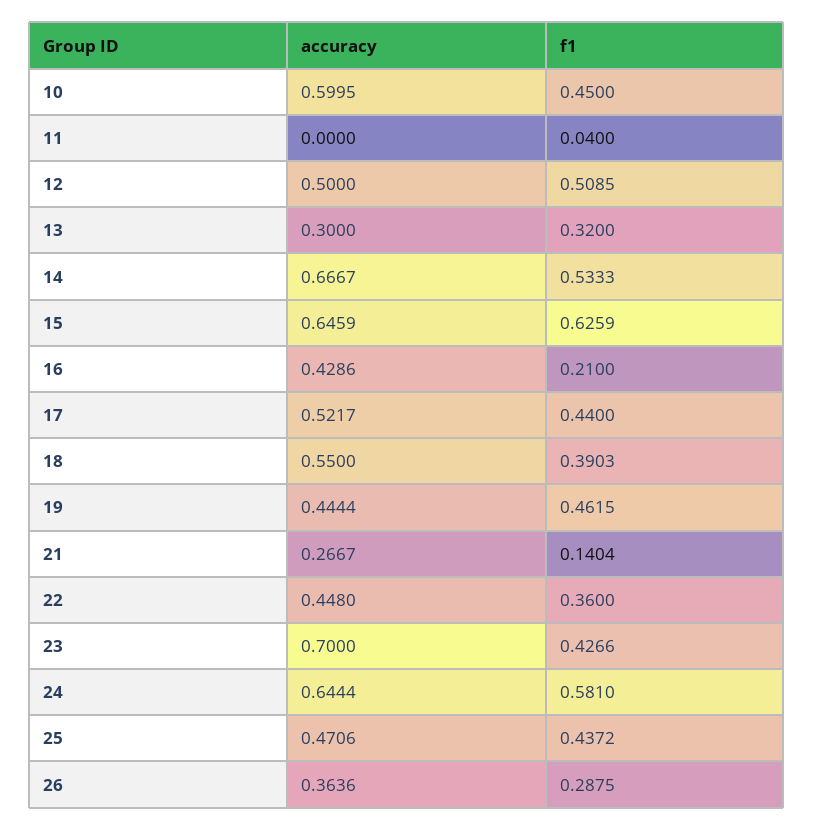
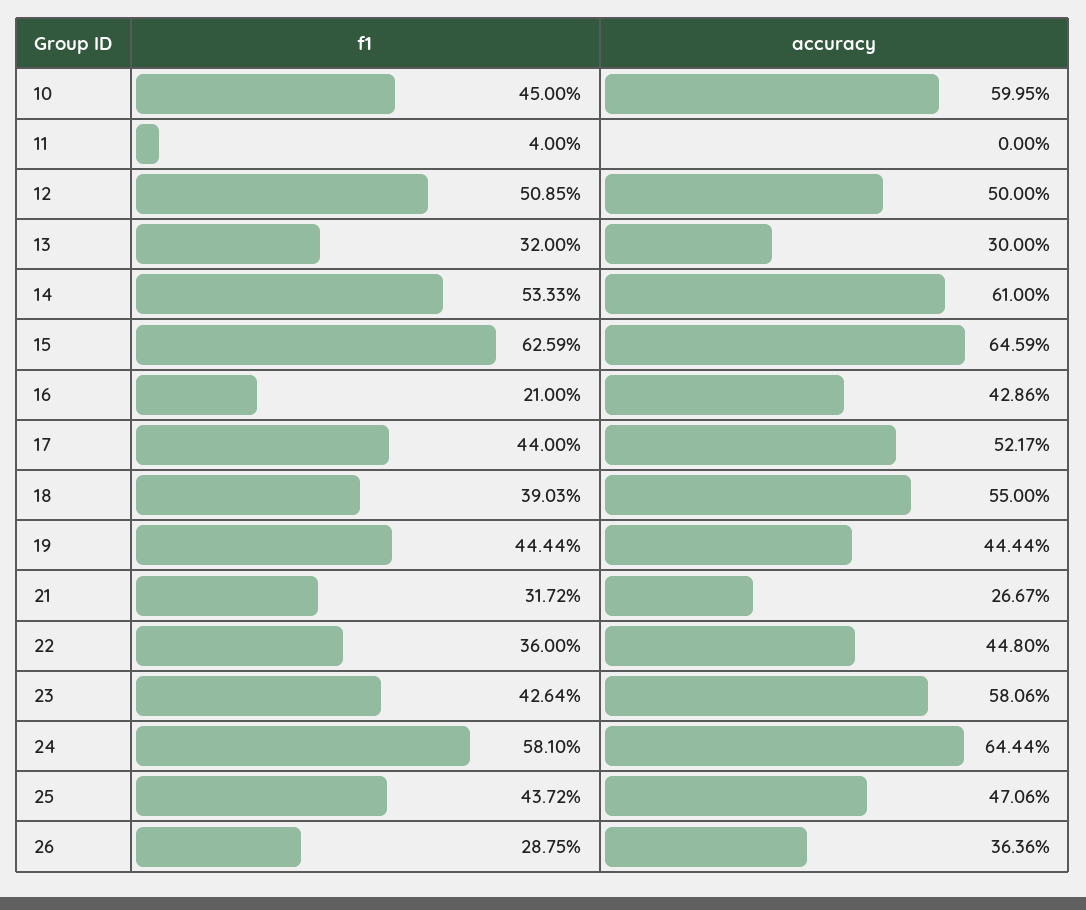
accuracy, 14: 0.6667 -> 0.61
f1, 19: 0.4615 -> 0.4444
f1, 21: 0.1404 -> 0.3172
accuracy, 23: 0.7 -> 0.5806
f1, 23: 0.4266 -> 0.4264

